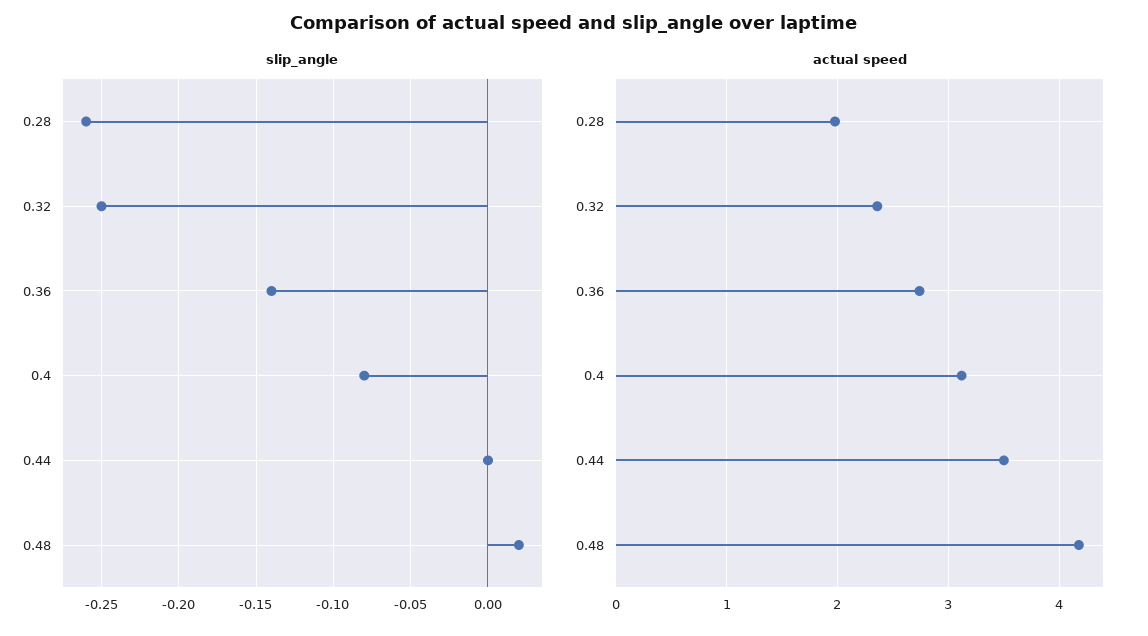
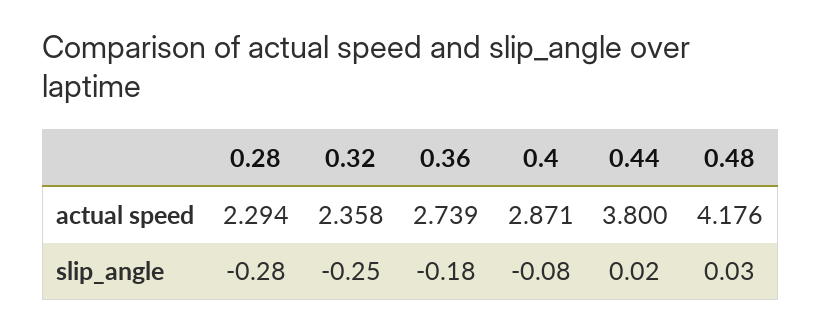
slip_angle, 0.28: -0.26 -> -0.28
slip_angle, 0.36: -0.14 -> -0.18
slip_angle, 0.44: 0 -> 0.02
slip_angle, 0.48: 0.02 -> 0.03
actual speed, 0.28: 2 -> 2.294
actual speed, 0.4: 3.1 -> 2.871
actual speed, 0.44: 3.5 -> 3.8

